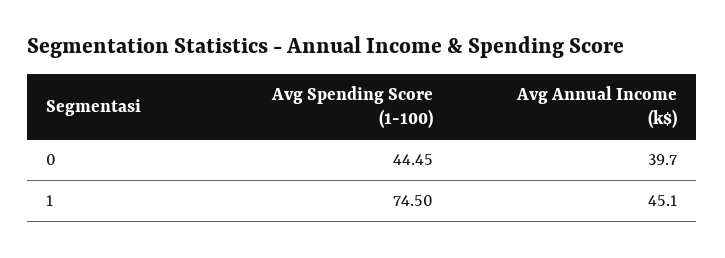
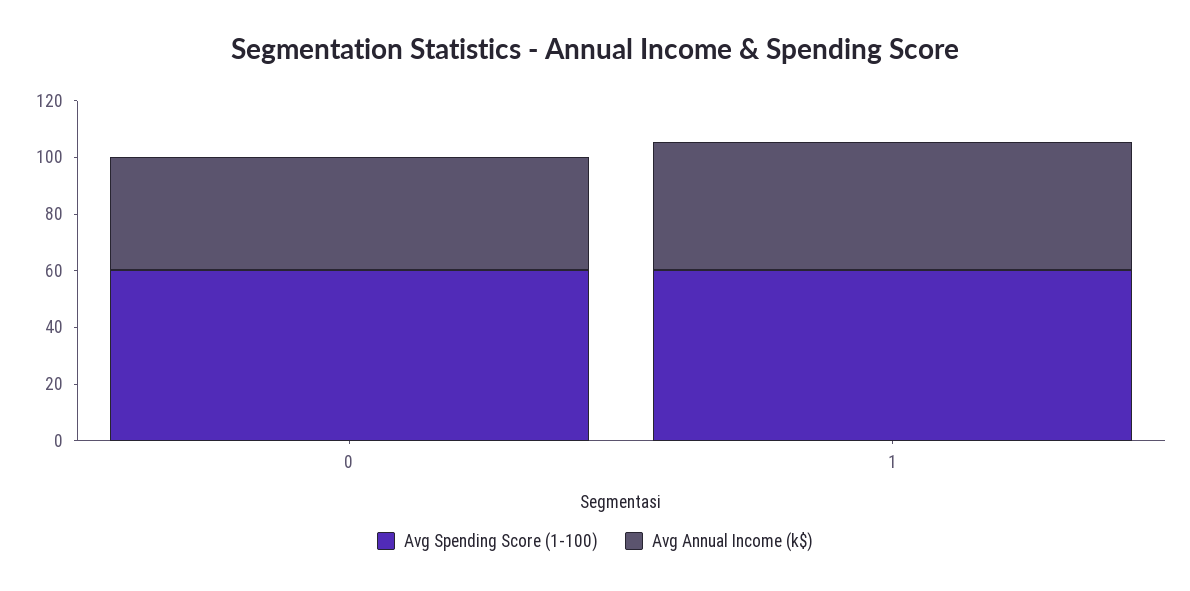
Avg Spending Score (1-100), 0: 44.45 -> 60
Avg Spending Score (1-100), 1: 74.5 -> 60

